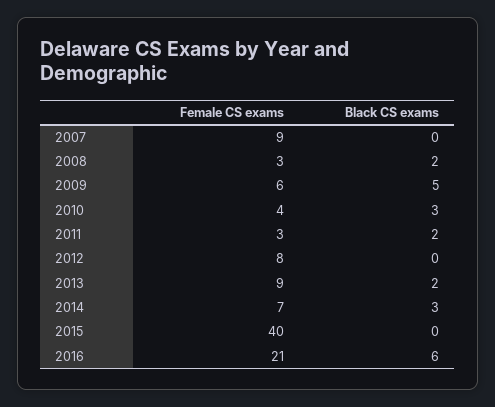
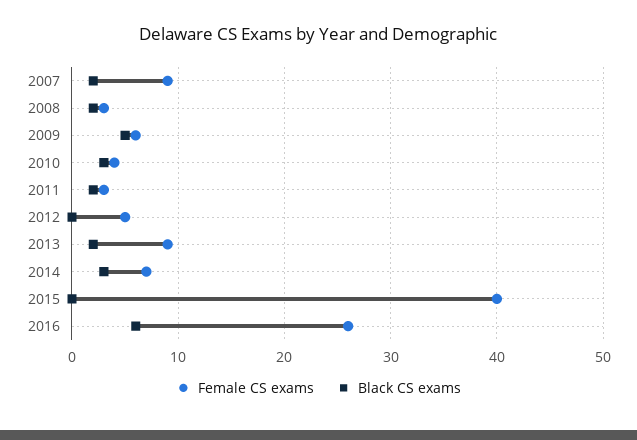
Black CS exams, 2007: 0 -> 2
Female CS exams, 2012: 8 -> 5
Female CS exams, 2016: 21 -> 26

